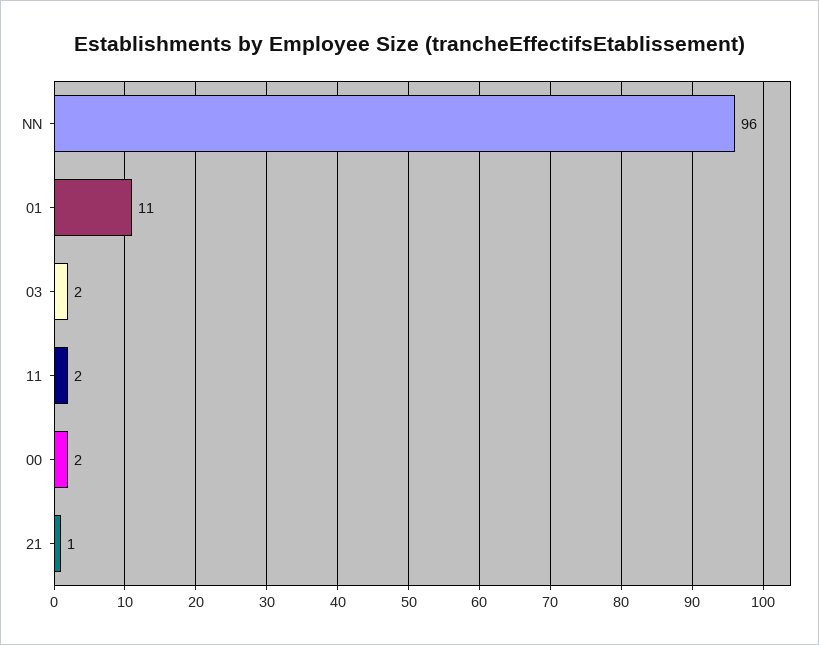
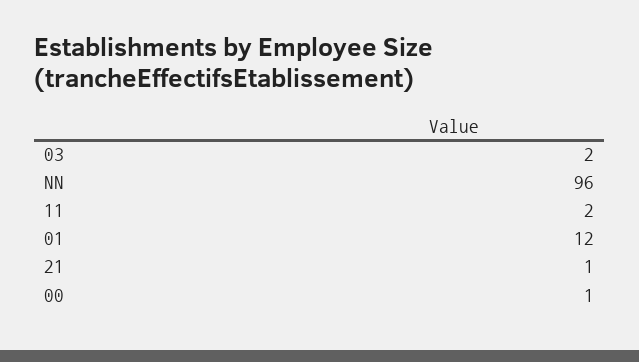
01: 11 -> 12
00: 2 -> 1

